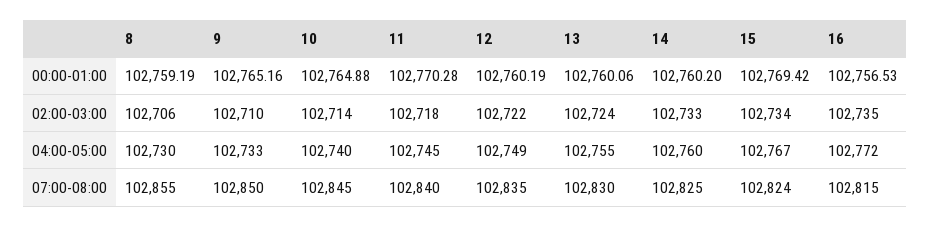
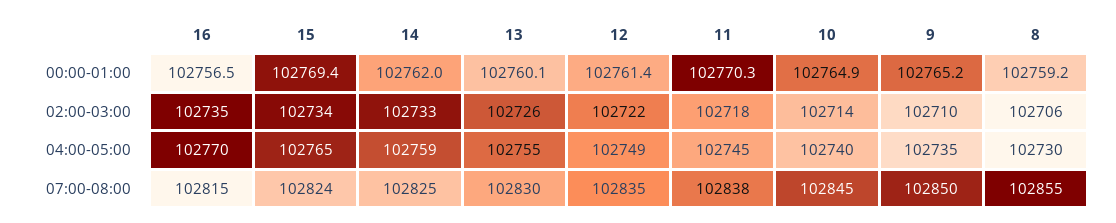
12, 00:00-01:00: 102760.19 -> 102761.4
14, 00:00-01:00: 102760.2 -> 102762
13, 02:00-03:00: 102724 -> 102726
9, 04:00-05:00: 102733 -> 102735
14, 04:00-05:00: 102760 -> 102759
15, 04:00-05:00: 102767 -> 102765
16, 04:00-05:00: 102772 -> 102770
11, 07:00-08:00: 102840 -> 102838

